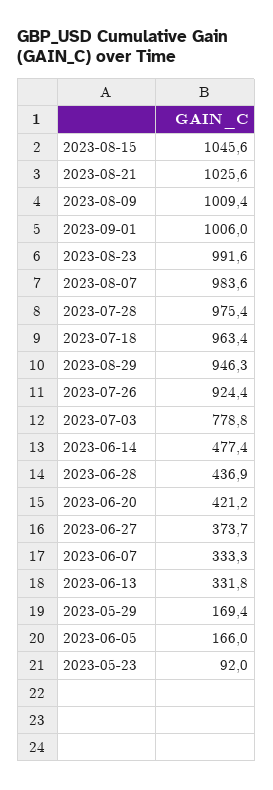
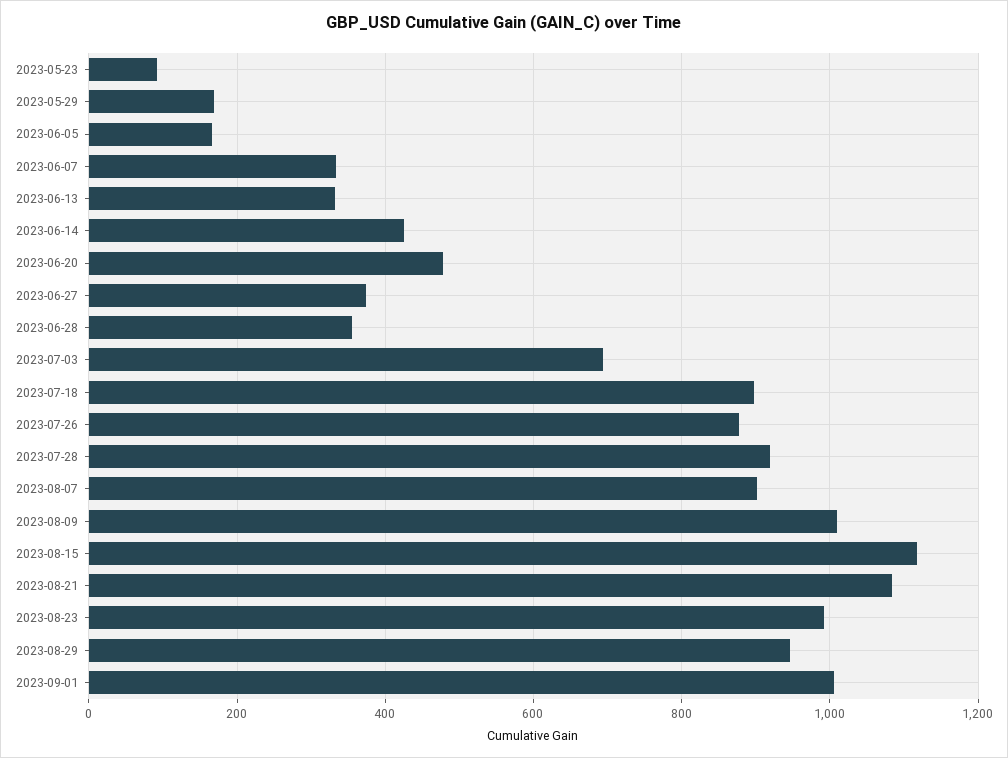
2023-08-15: 1045.6 -> 1120
2023-08-21: 1025.6 -> 1080
2023-08-07: 983.6 -> 900
2023-07-28: 975.4 -> 920
2023-07-18: 963.4 -> 900
2023-07-26: 924.4 -> 880
2023-07-03: 778.8 -> 700
2023-06-14: 477.4 -> 420
2023-06-28: 436.9 -> 360
2023-06-20: 421.2 -> 480

